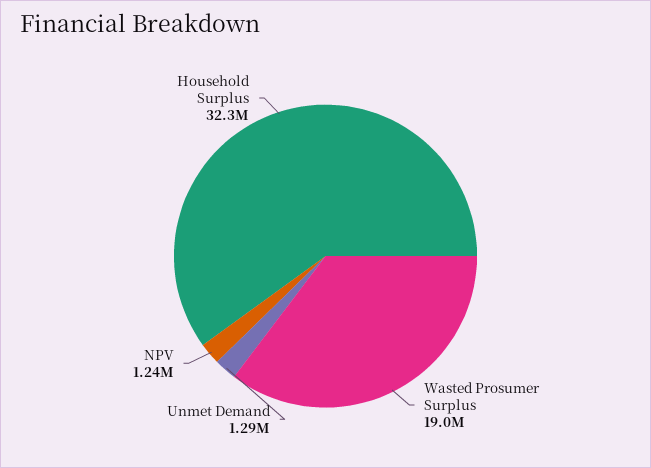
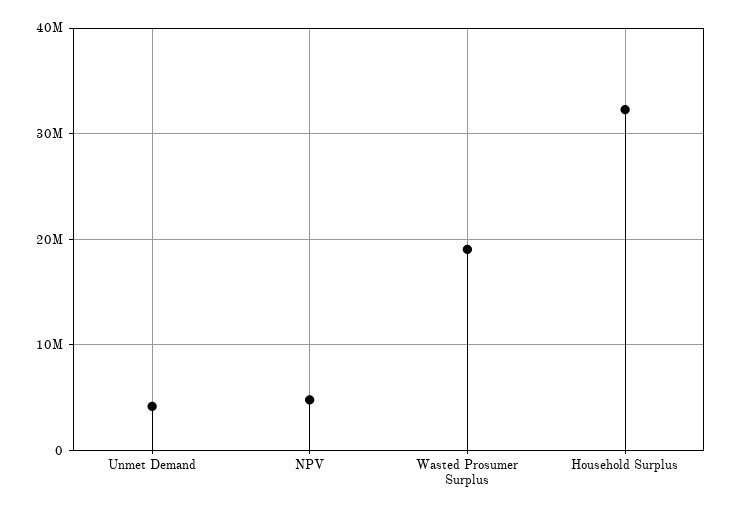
Unmet Demand: 1290000 -> 4000000
NPV: 1240000 -> 5000000

